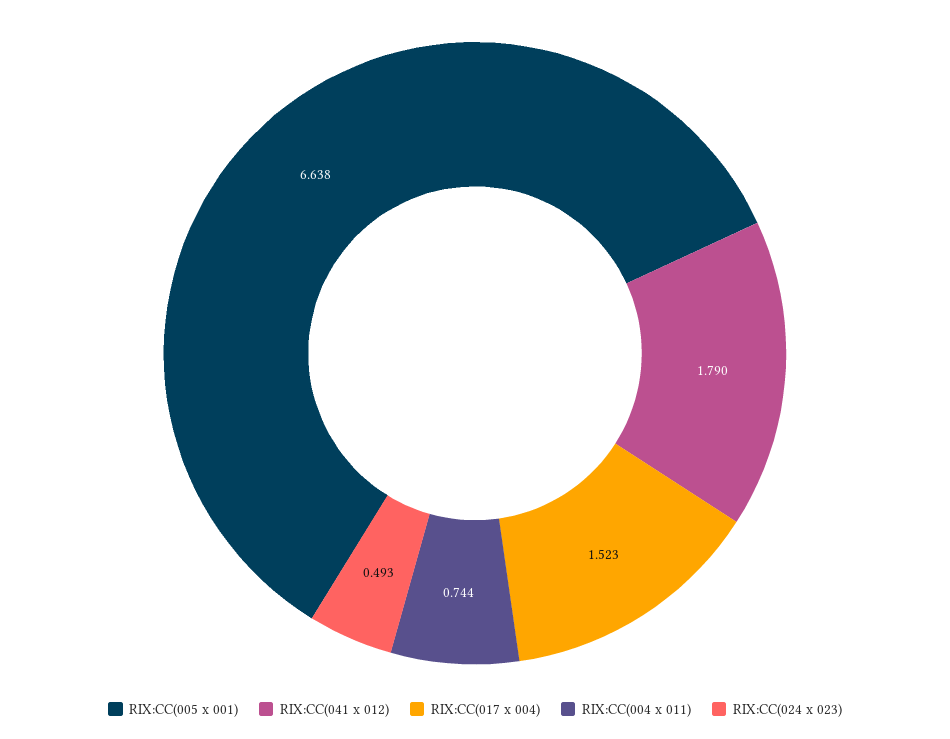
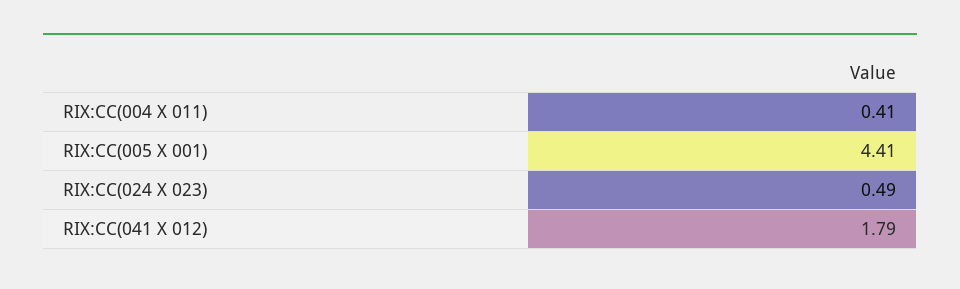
RIX:CC(005 x 001): 6.638 -> 4.41
RIX:CC(017 x 004): 1.523 -> none
RIX:CC(004 x 011): 0.744 -> 0.41

